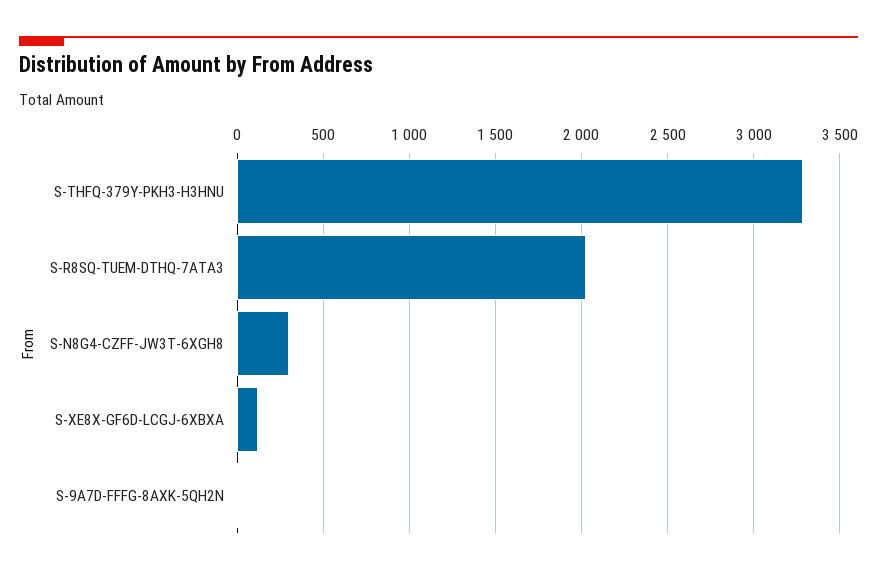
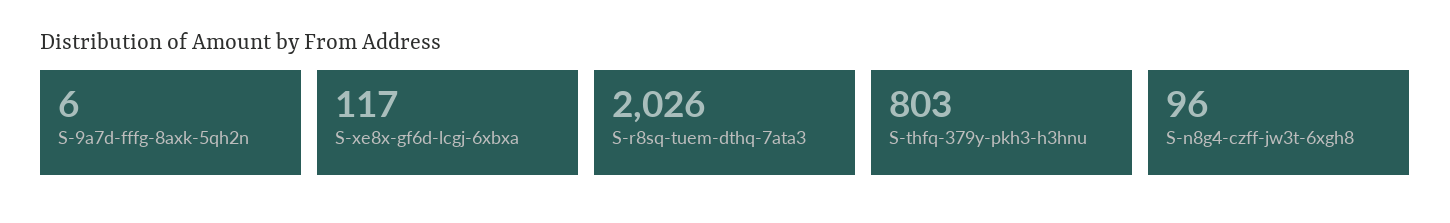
S-THFQ-379Y-PKH3-H3HNU: 3300 -> 803
S-N8G4-CZFF-JW3T-6XGH8: 300 -> 96

